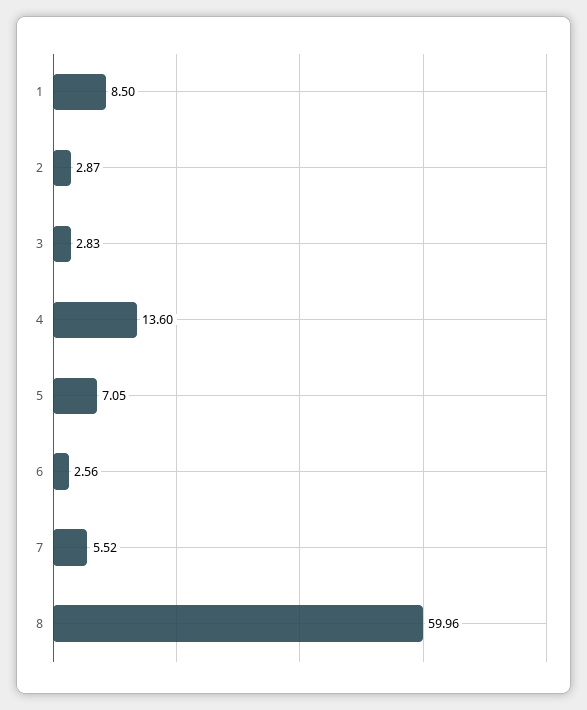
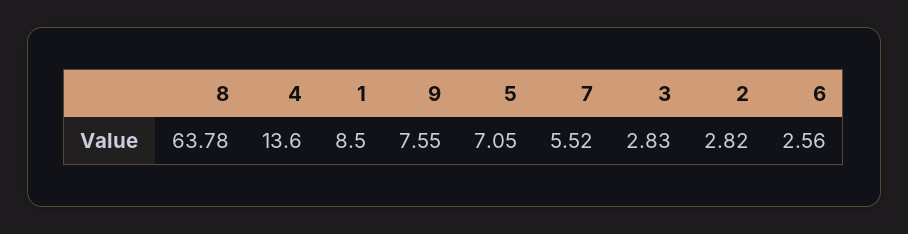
2: 2.87 -> 2.82
8: 59.96 -> 63.78
9: none -> 7.55

